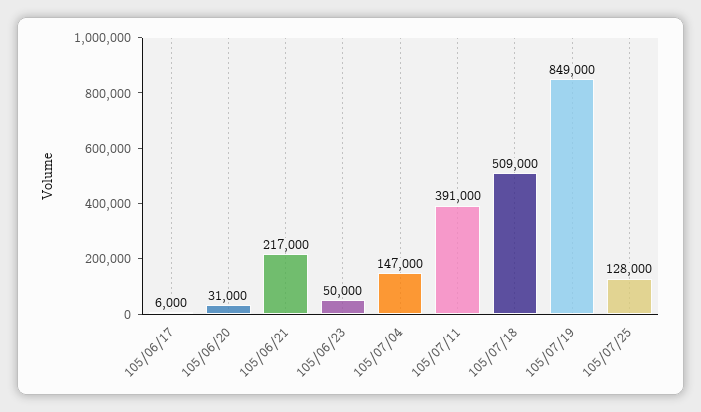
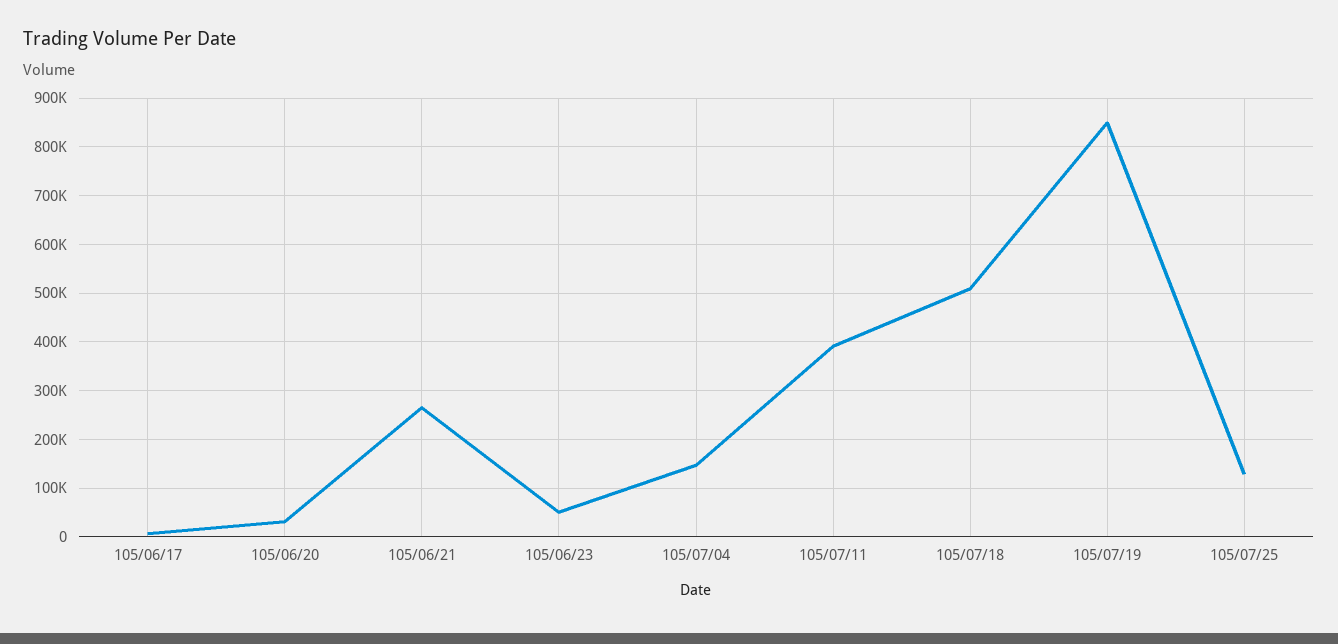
105/06/21: 217000 -> 260000

